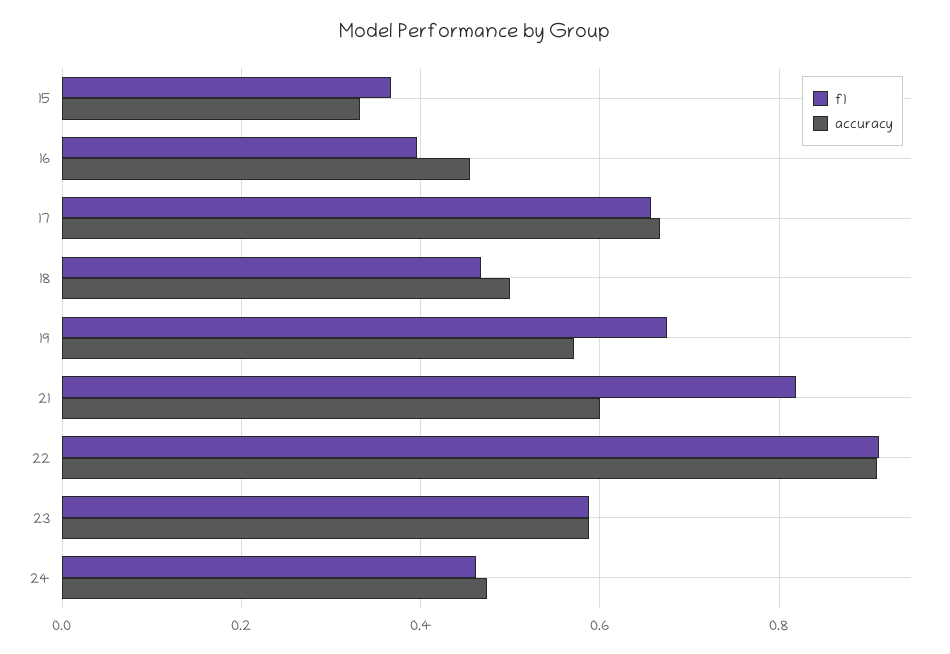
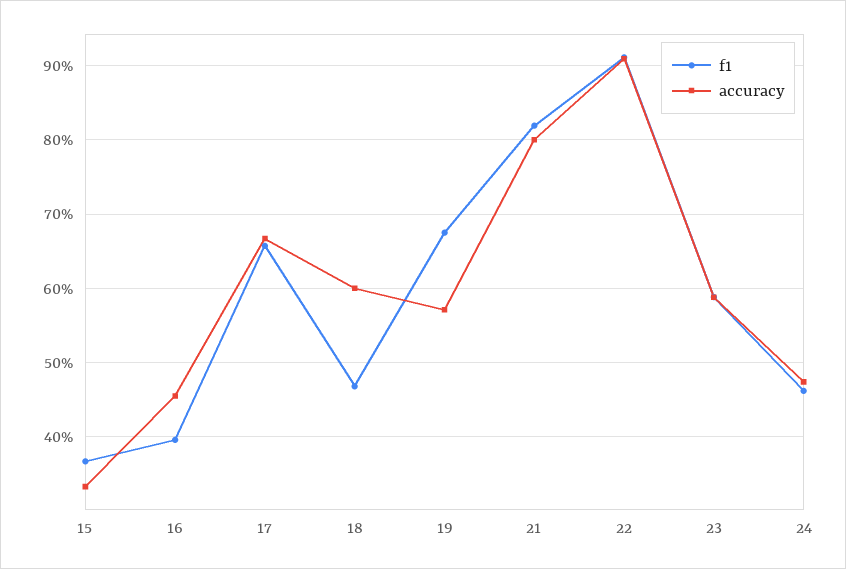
accuracy, 18: 0.5 -> 0.6
accuracy, 21: 0.6 -> 0.8

